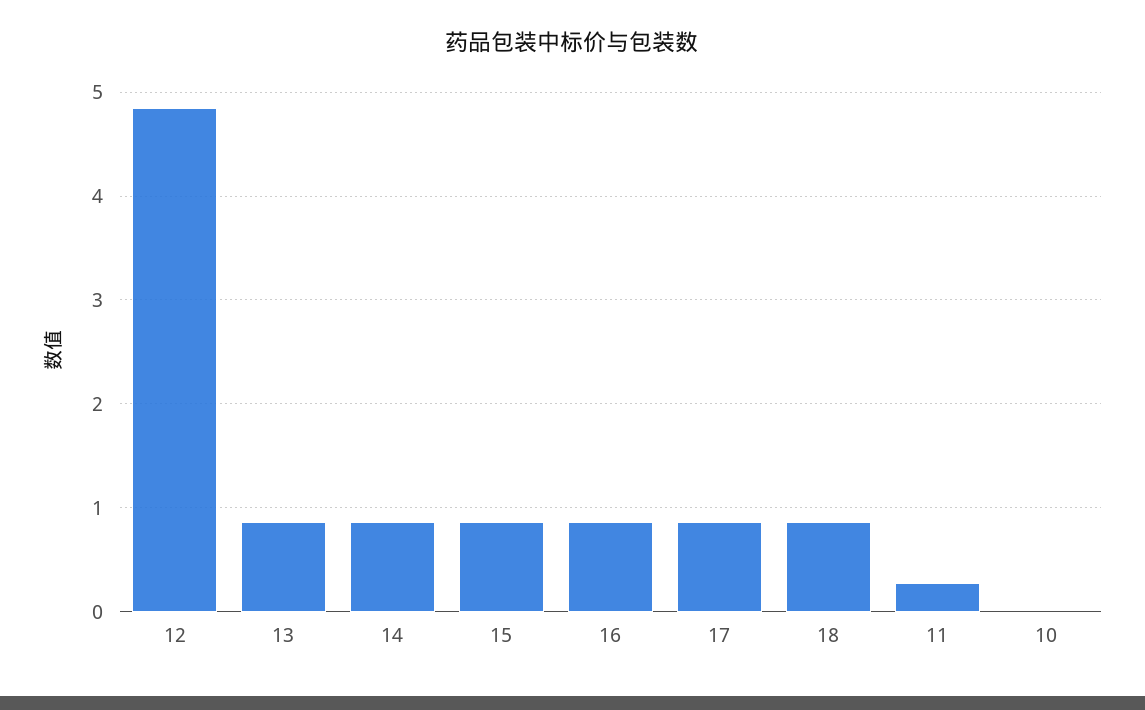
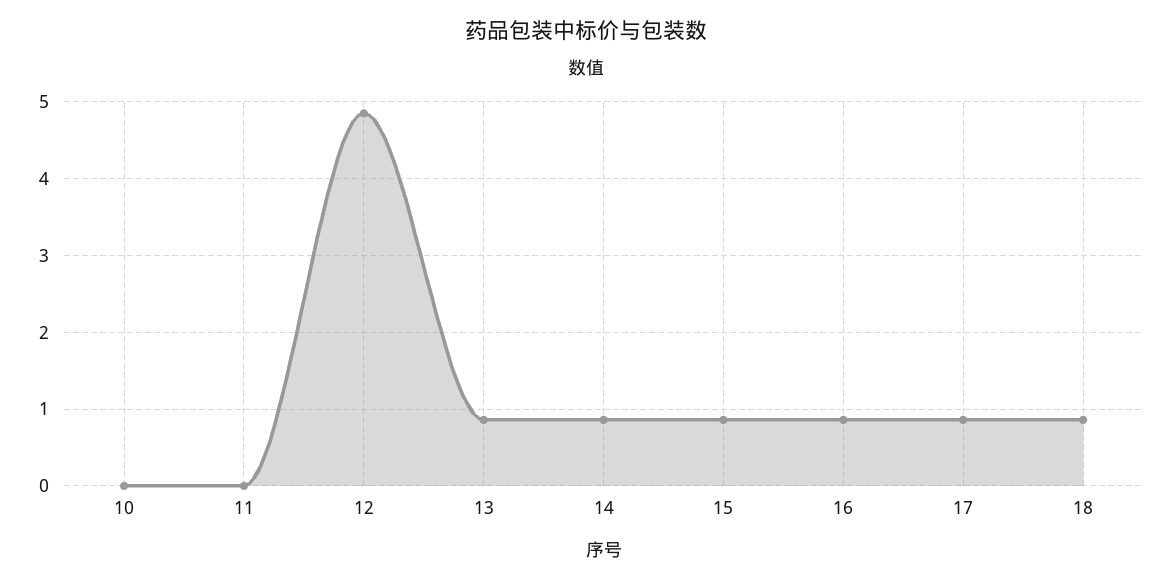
11: 0.3 -> 0

